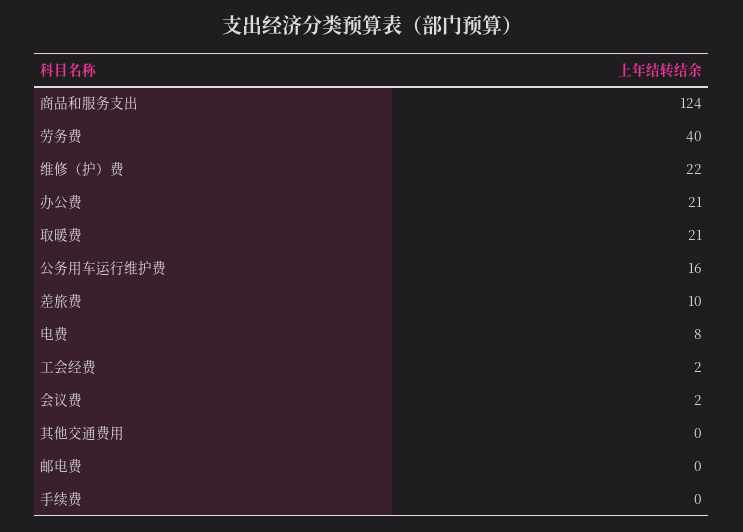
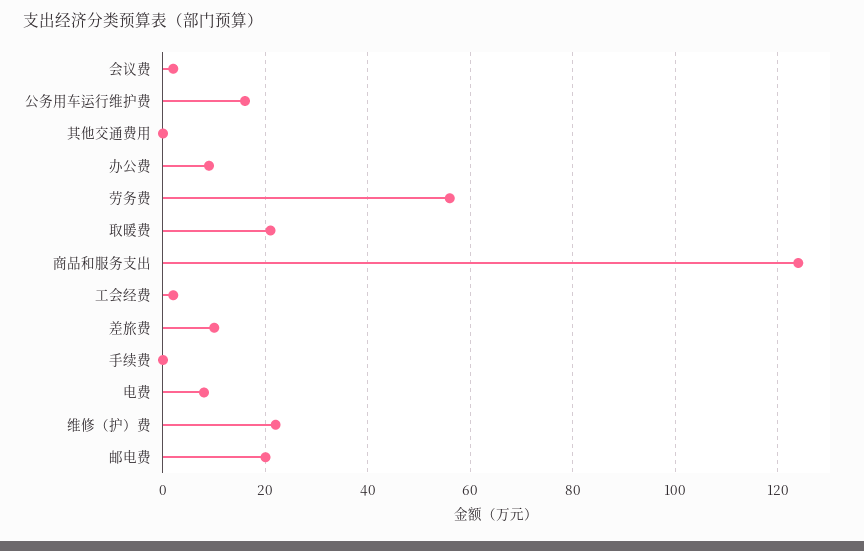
劳务费: 40 -> 55
办公费: 21 -> 10
邮电费: 0 -> 20

